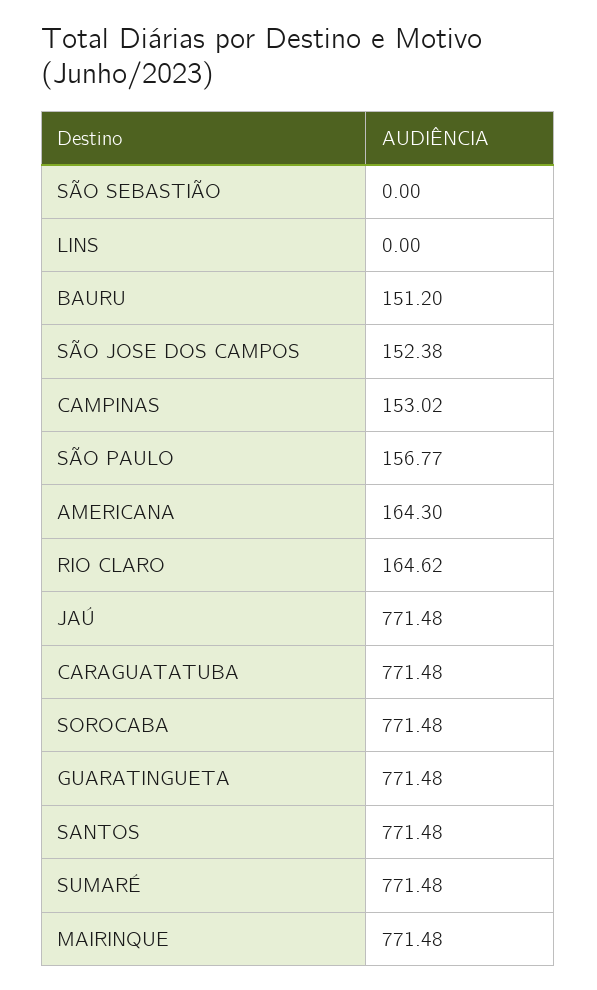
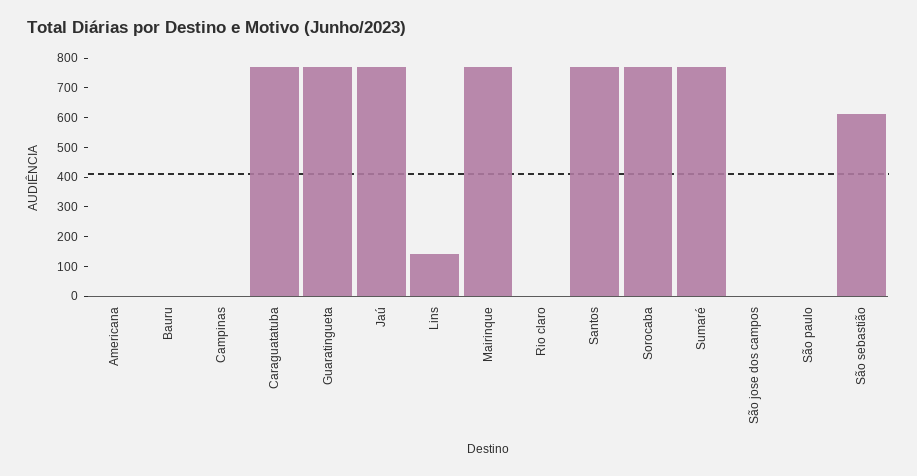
SÃO SEBASTIÃO: 0 -> 600
LINS: 0 -> 150
BAURU: 151.2 -> 0
SÃO JOSE DOS CAMPOS: 152.38 -> 0
CAMPINAS: 153.02 -> 0
SÃO PAULO: 156.77 -> 0
AMERICANA: 164.3 -> 0
RIO CLARO: 164.62 -> 0

